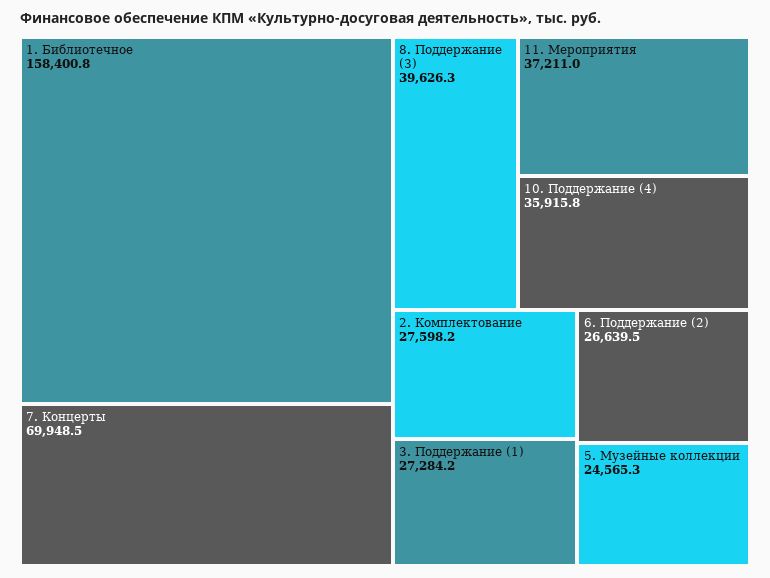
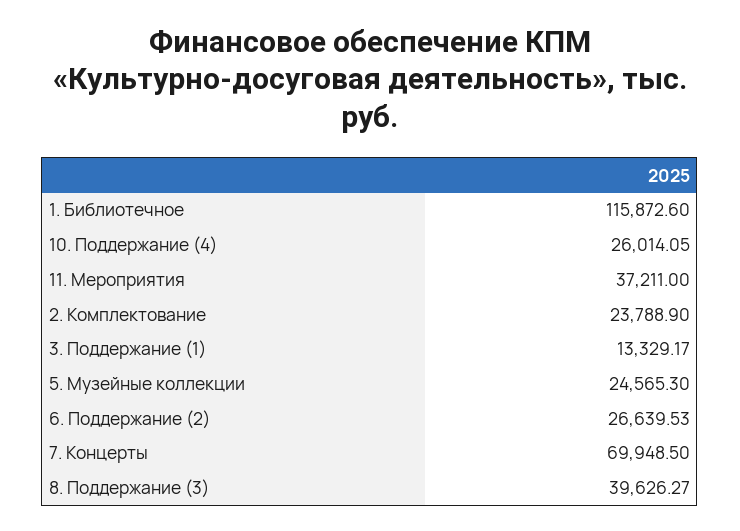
1. Библиотечное: 158400.8 -> 115872.6
10. Поддержание (4): 35915.8 -> 26014.05
2. Комплектование: 27598.2 -> 23788.9
3. Поддержание (1): 27284.2 -> 13329.17

